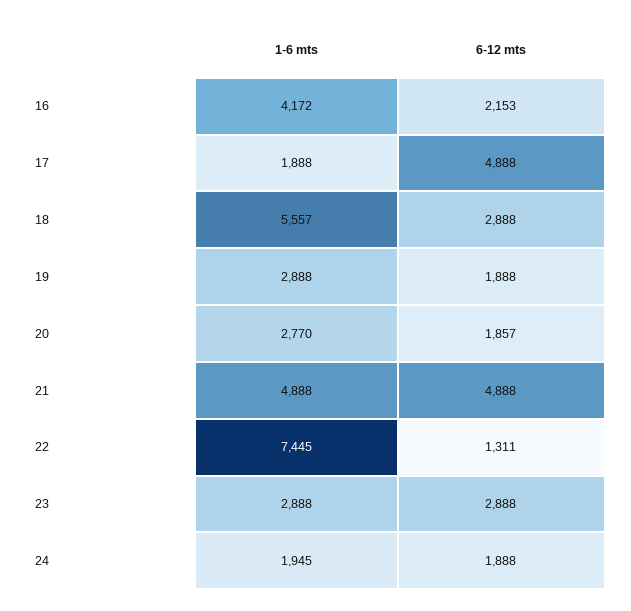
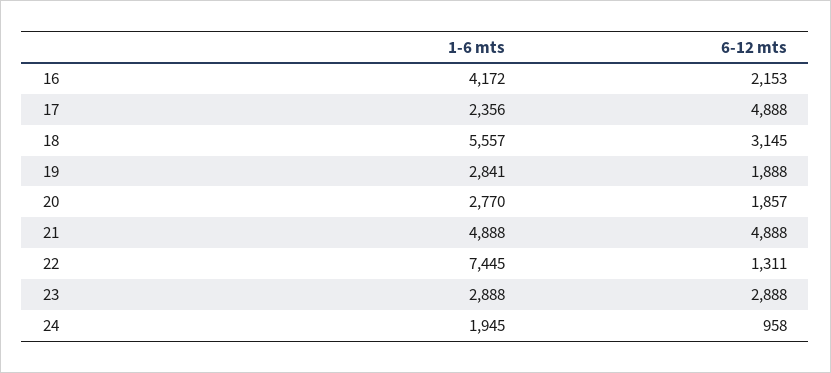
1-6 mts, 17: 1888 -> 2356
6-12 mts, 18: 2888 -> 3145
1-6 mts, 19: 2888 -> 2841
6-12 mts, 24: 1888 -> 958

